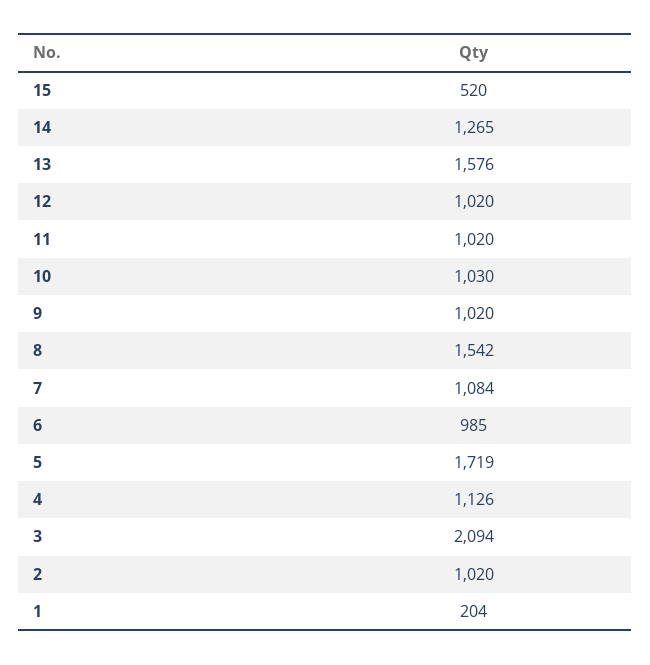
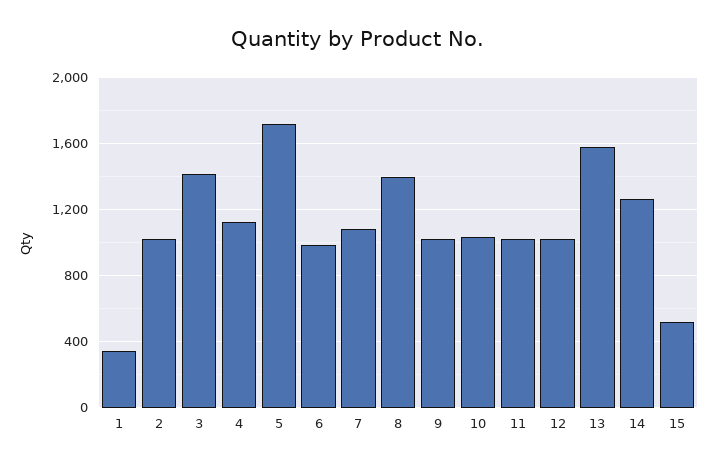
8: 1542 -> 1400
3: 2094 -> 1400
1: 204 -> 350

